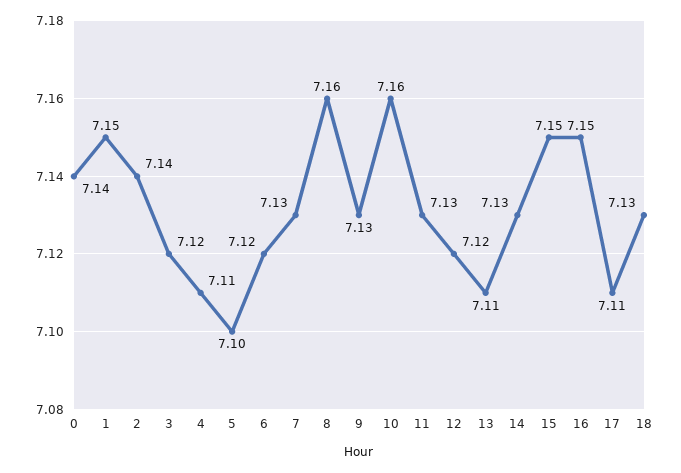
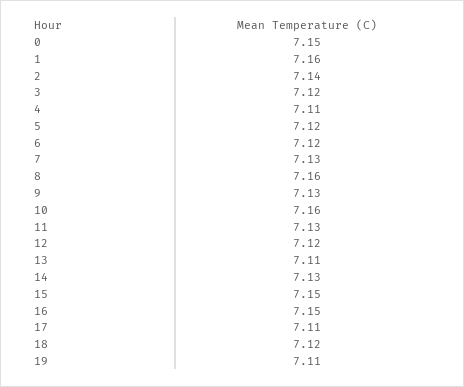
0: 7.14 -> 7.15
1: 7.15 -> 7.16
5: 7.1 -> 7.12
18: 7.13 -> 7.12
19: none -> 7.11

